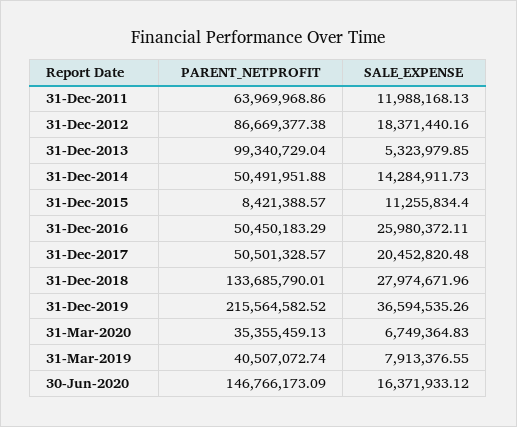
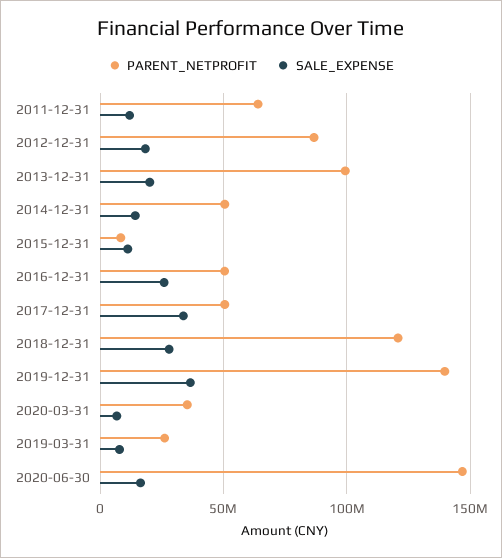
SALE_EXPENSE, 31-Dec-2013: 5323979.85 -> 20000000
SALE_EXPENSE, 31-Dec-2017: 20452820.48 -> 35000000
PARENT_NETPROFIT, 31-Dec-2018: 133685790.01 -> 120000000
PARENT_NETPROFIT, 31-Dec-2019: 215564582.52 -> 140000000
PARENT_NETPROFIT, 31-Mar-2019: 40507072.74 -> 25000000

